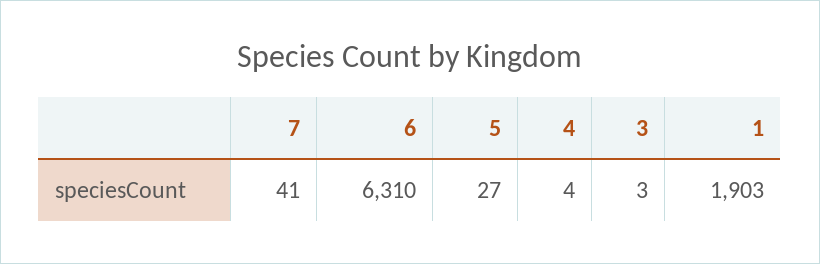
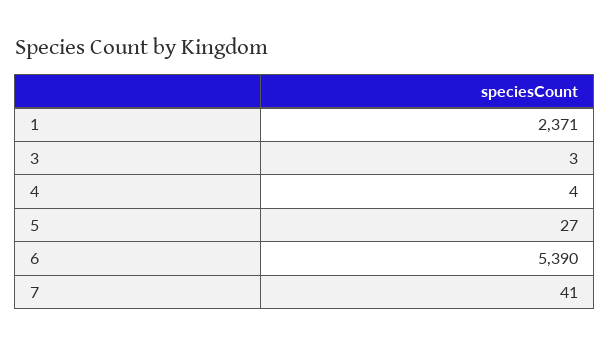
6: 6310 -> 5390
1: 1903 -> 2371

